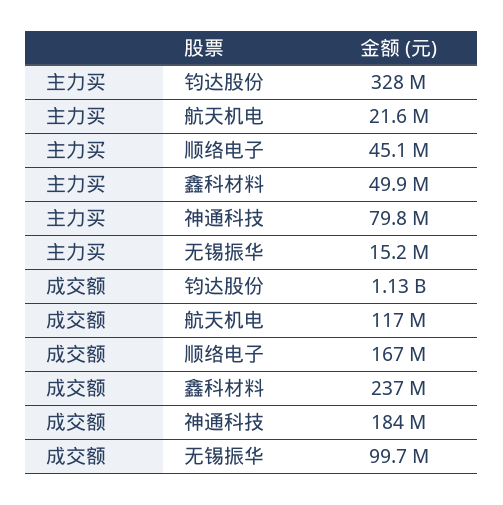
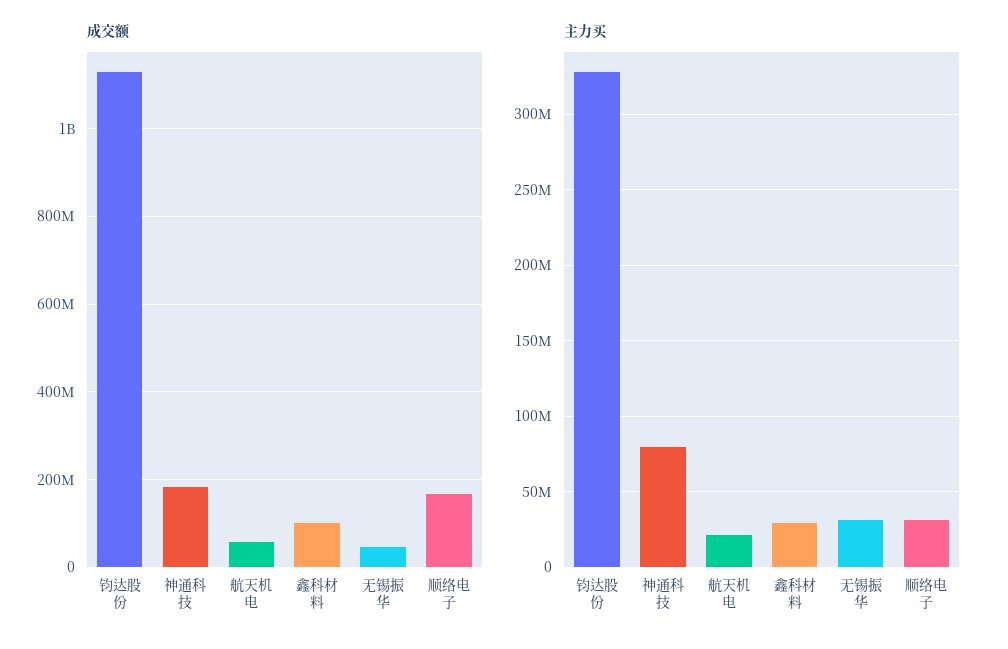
主力买, 顺络电子: 45100000 -> 30000000
主力买, 鑫科材料: 49900000 -> 30000000
主力买, 无锡振华: 15200000 -> 30000000
成交额, 航天机电: 117000000 -> 60000000
成交额, 鑫科材料: 237000000 -> 100000000
成交额, 无锡振华: 99700000 -> 40000000

